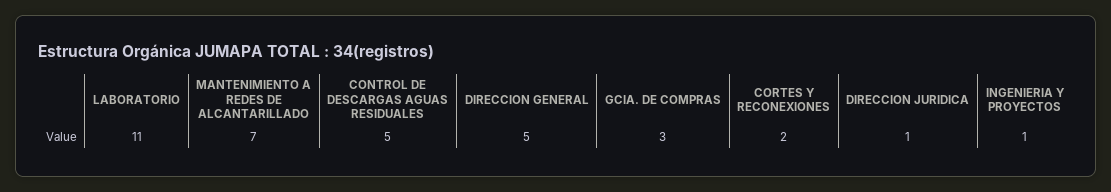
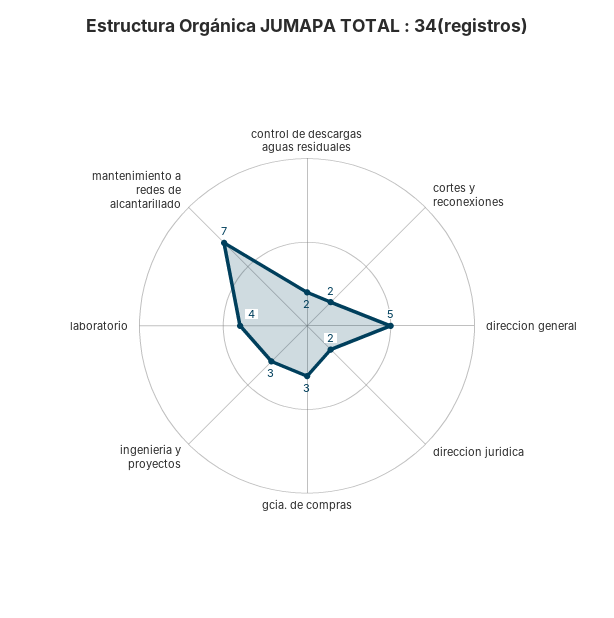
LABORATORIO: 11 -> 4
CONTROL DE DESCARGAS AGUAS RESIDUALES: 5 -> 2
DIRECCION JURIDICA: 1 -> 2
INGENIERIA Y PROYECTOS: 1 -> 3

